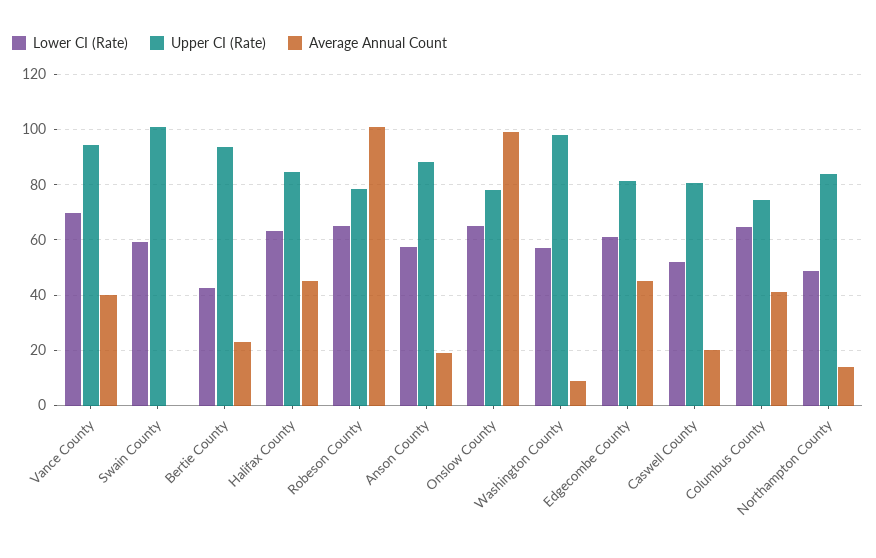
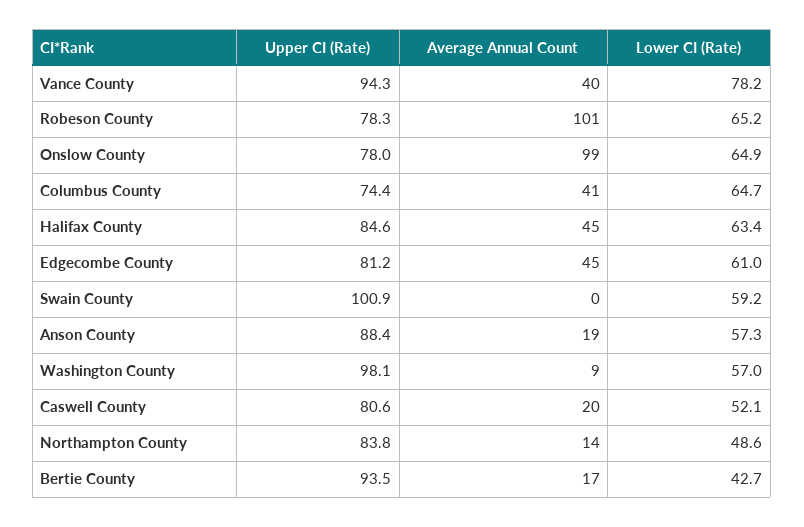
Lower CI (Rate), Vance County: 70 -> 78.2
Average Annual Count, Bertie County: 22.5 -> 17

